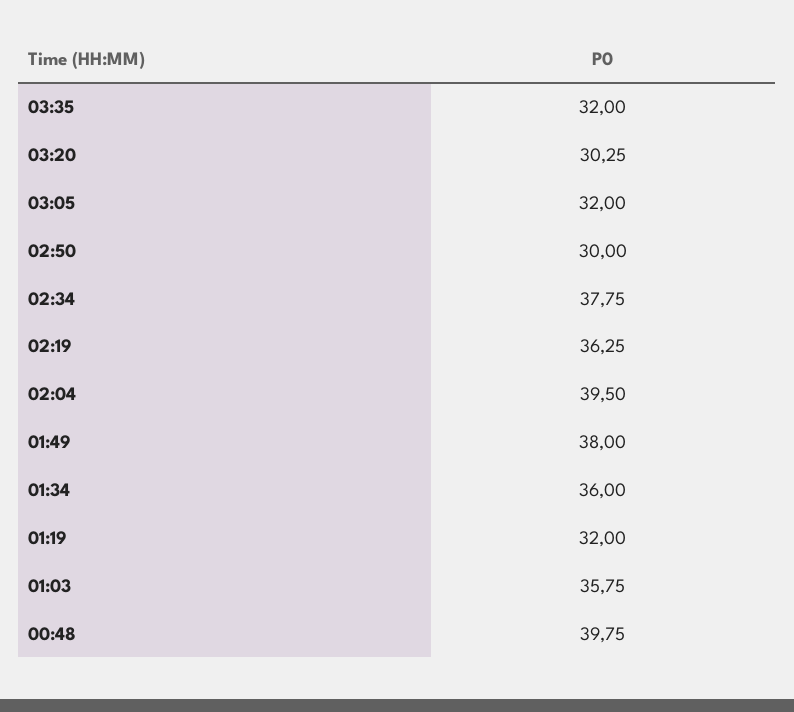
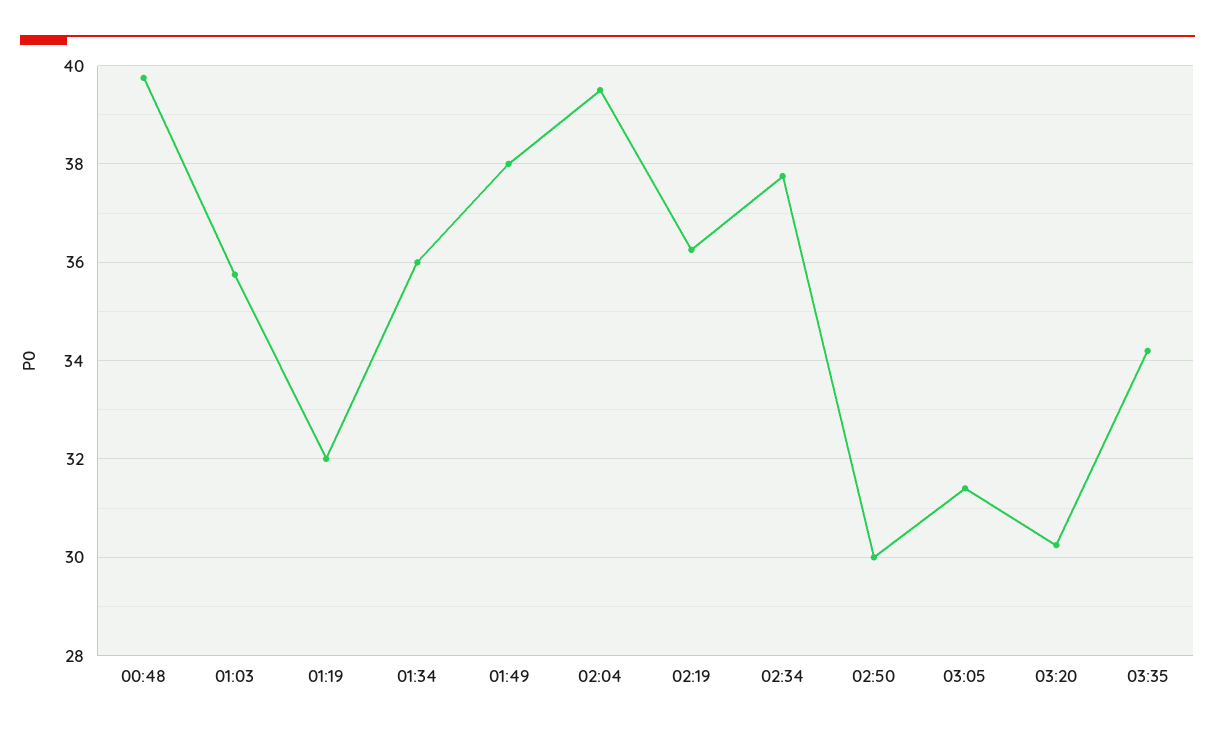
03:35: 32 -> 34.2
03:05: 32 -> 31.4

